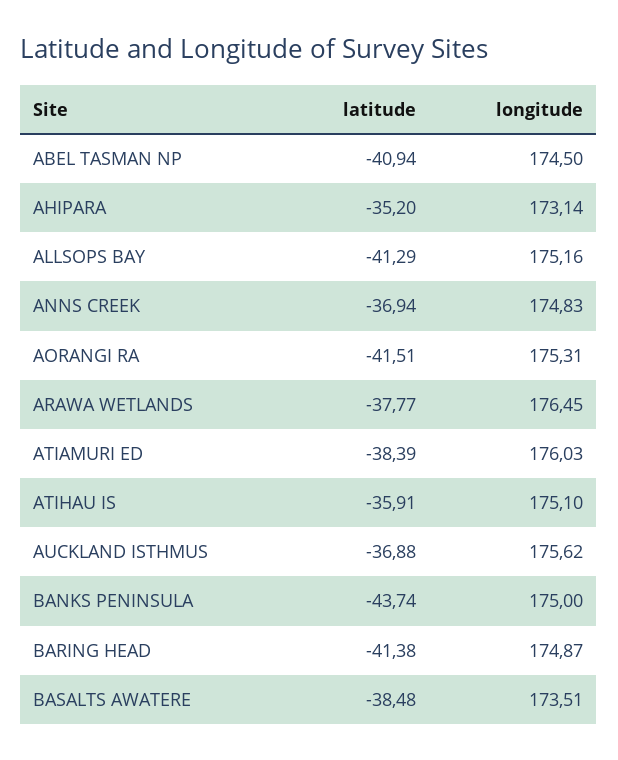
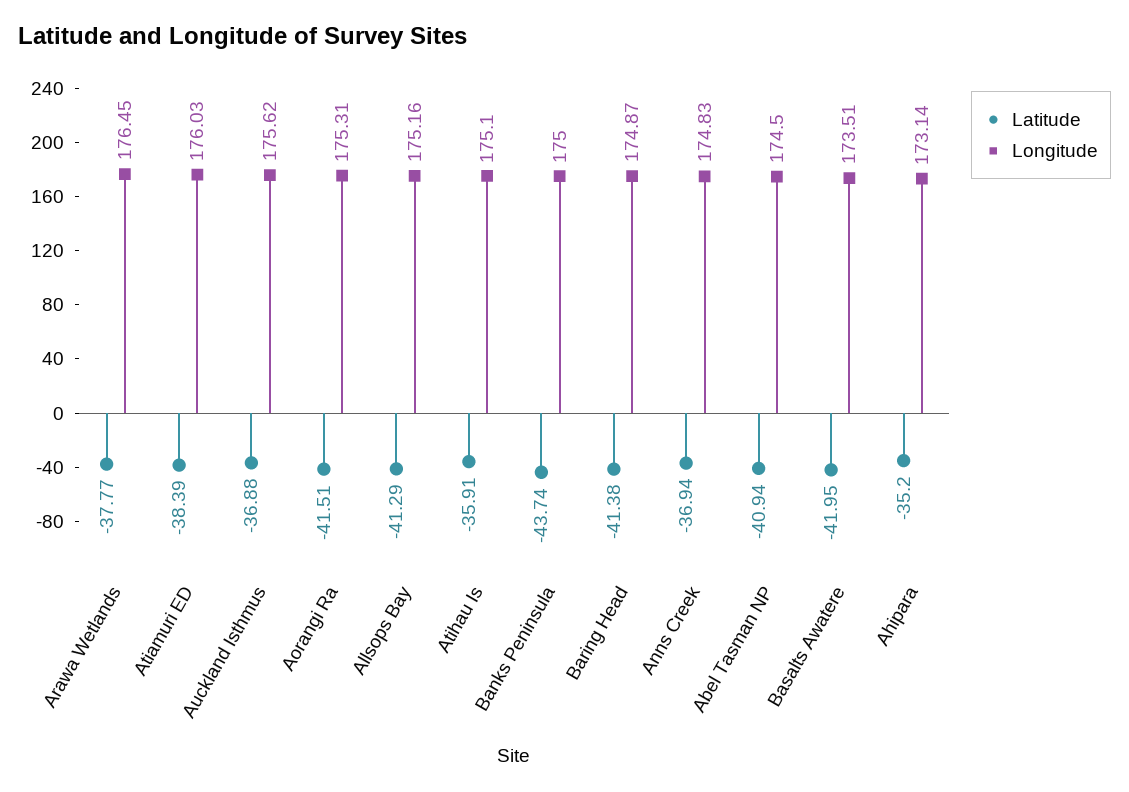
latitude, BASALTS AWATERE: -38.48 -> -41.95

